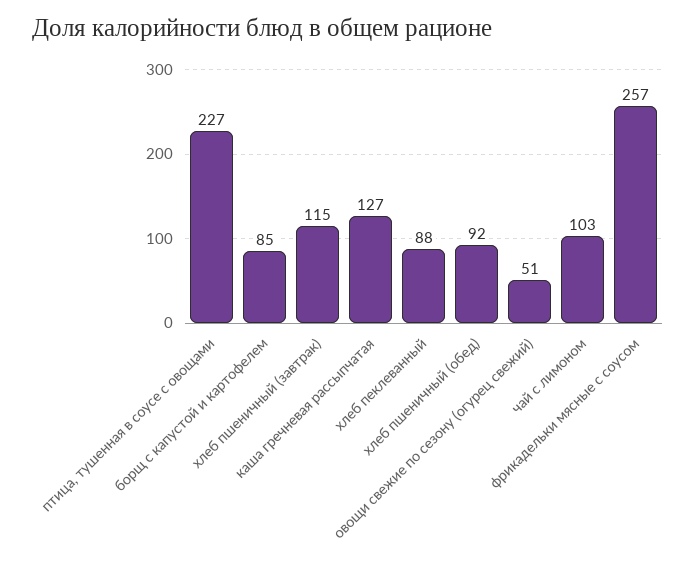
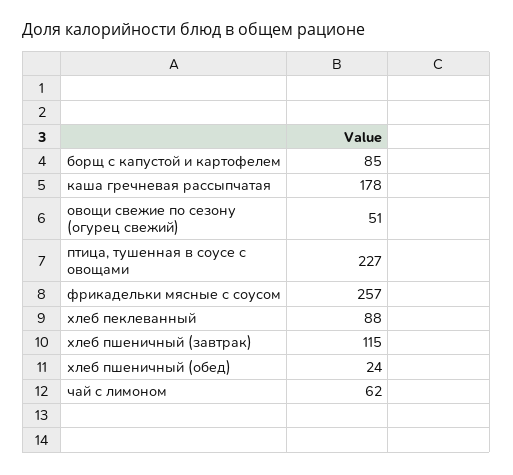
каша гречневая рассыпчатая: 127 -> 178
хлеб пшеничный (обед): 92 -> 24
чай с лимоном: 103 -> 62

